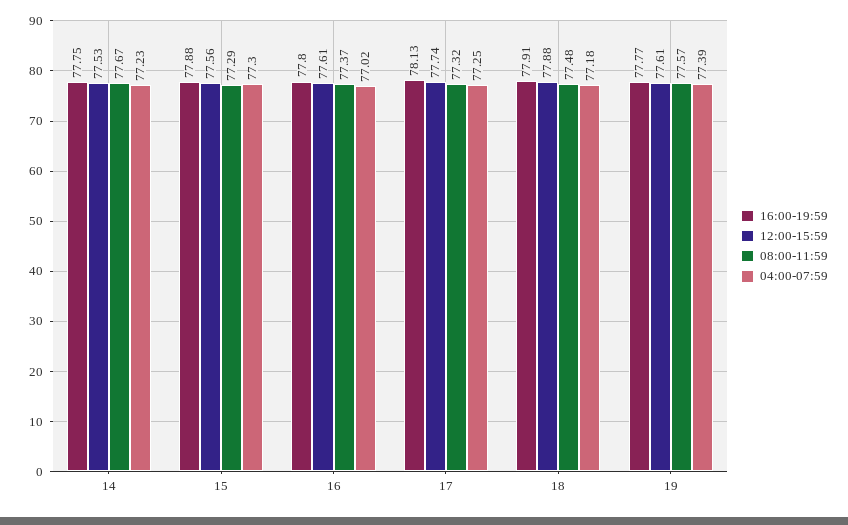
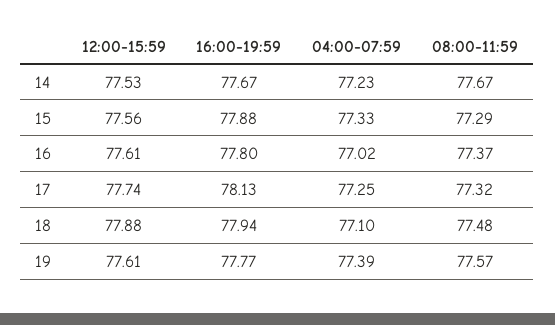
16:00-19:59, 14: 77.75 -> 77.67
04:00-07:59, 15: 77.3 -> 77.33
16:00-19:59, 18: 77.91 -> 77.94
04:00-07:59, 18: 77.18 -> 77.1

